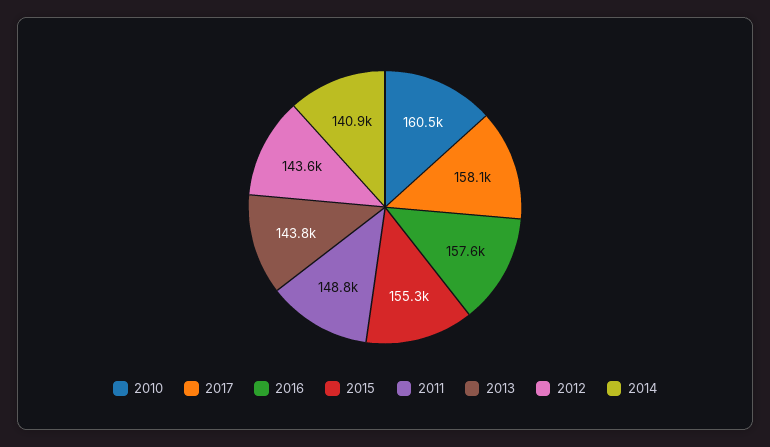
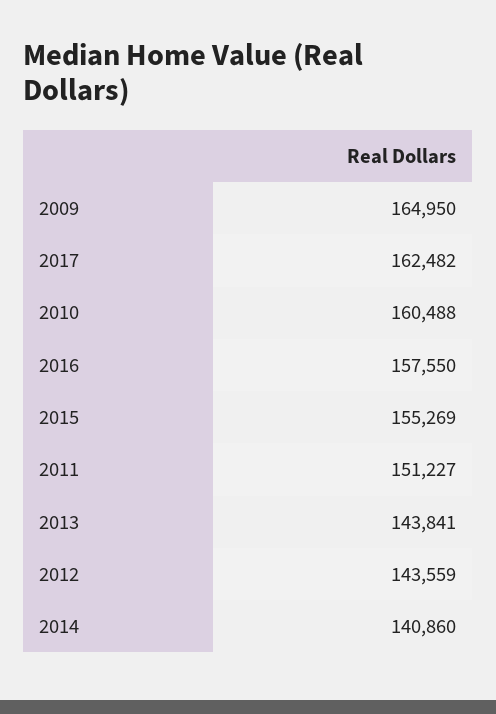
2017: 158100 -> 162482
2011: 148800 -> 151227
2009: none -> 164950

